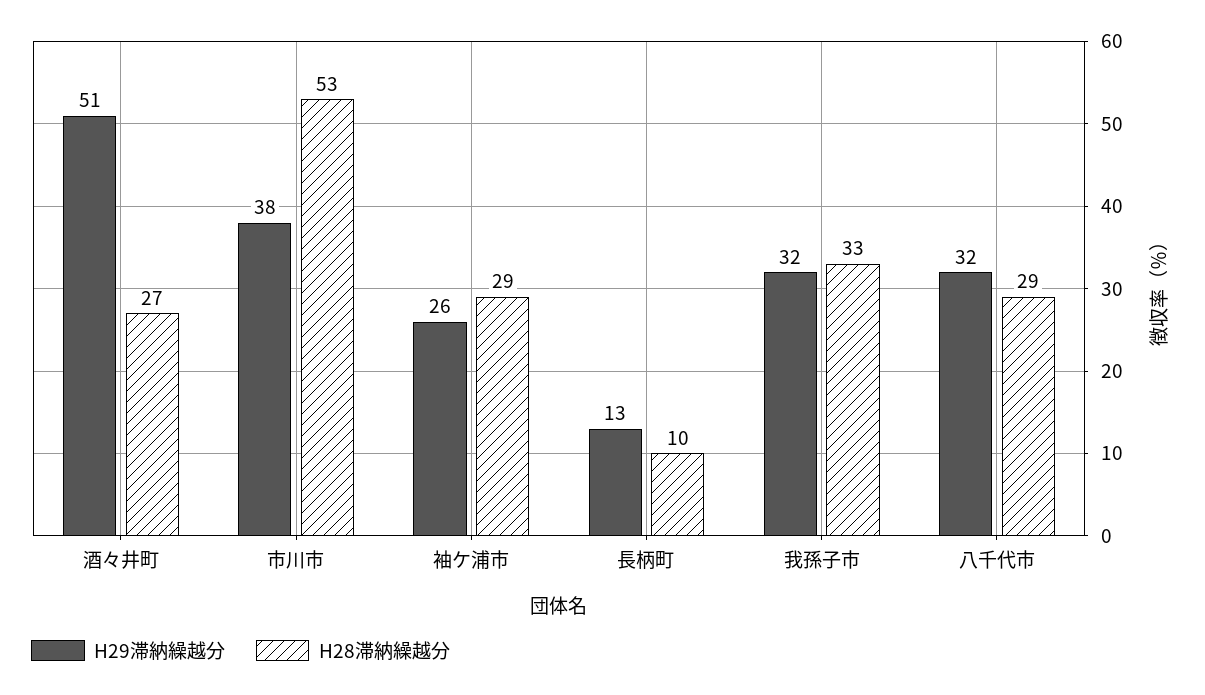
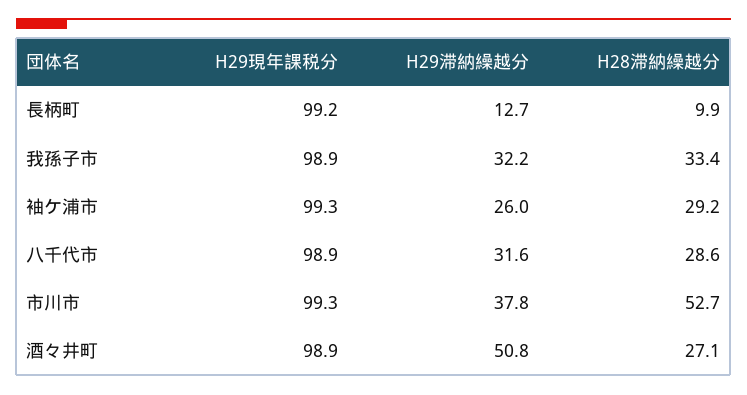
H29現年課税分, 長柄町: none -> 99.2
H29現年課税分, 我孫子市: none -> 98.9
H29現年課税分, 袖ケ浦市: none -> 99.3
H29現年課税分, 八千代市: none -> 98.9
H29現年課税分, 市川市: none -> 99.3
H29現年課税分, 酒々井町: none -> 98.9

